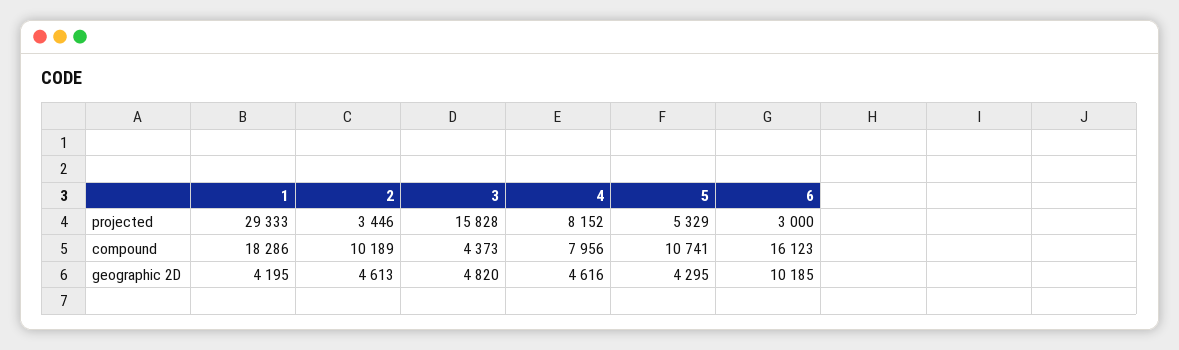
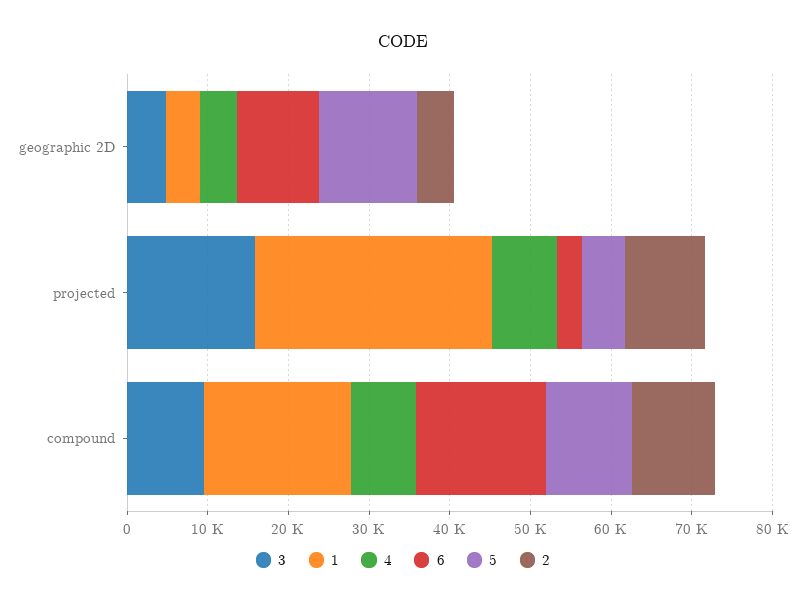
2, projected: 3446 -> 10000
3, compound: 4373 -> 10000
5, geographic 2D: 4295 -> 12000

